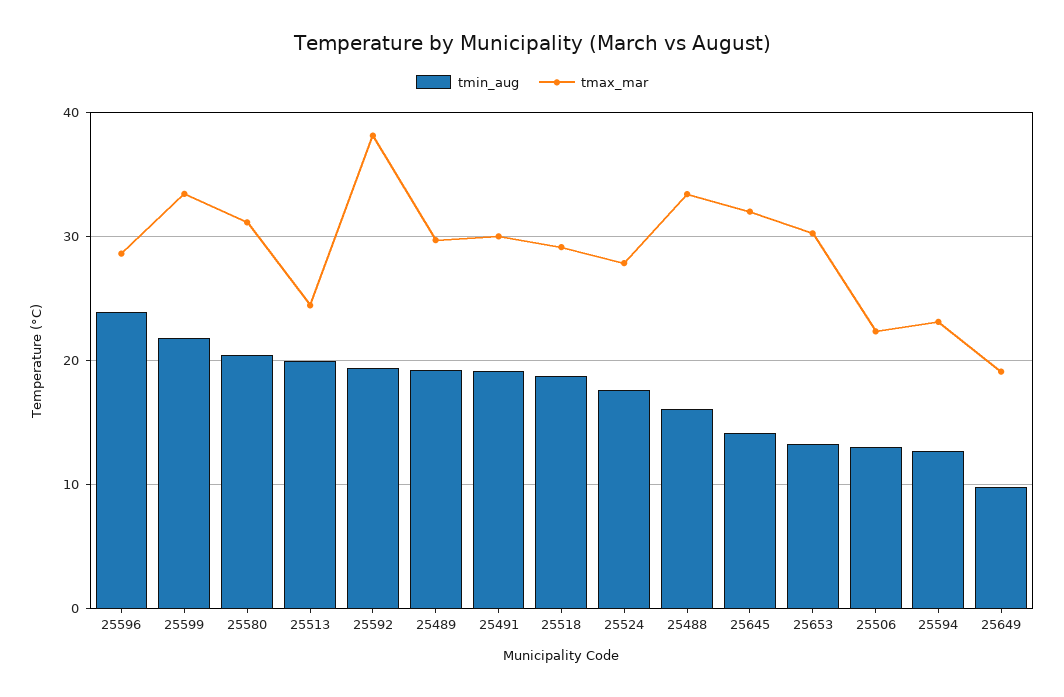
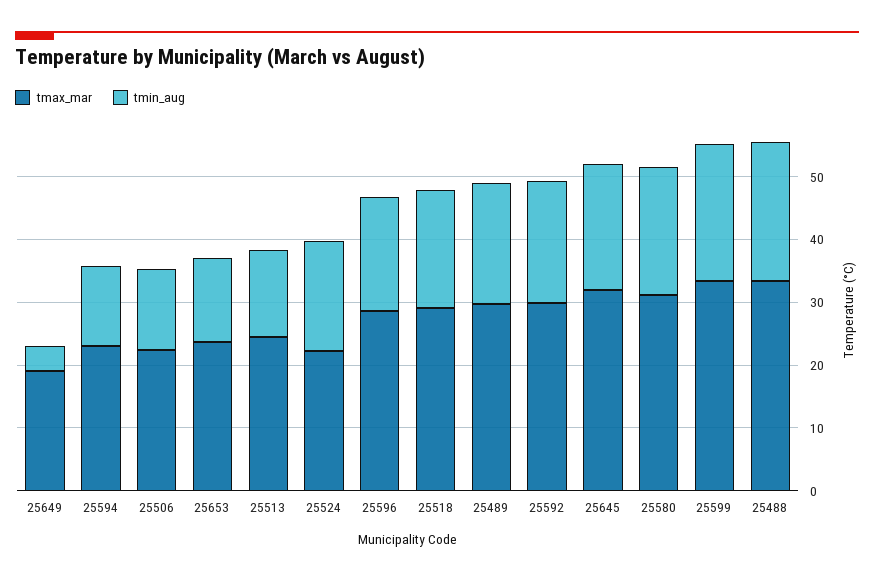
tmin_aug, 25596: 24 -> 18
tmin_aug, 25513: 20 -> 14
tmax_mar, 25592: 38 -> 30
tmin_aug, 25491: 19 -> none
tmax_mar, 25491: 30 -> none
tmax_mar, 25524: 28 -> 22
tmin_aug, 25488: 16 -> 22
tmin_aug, 25645: 14 -> 20
tmax_mar, 25653: 30 -> 24
tmin_aug, 25649: 10 -> 4

